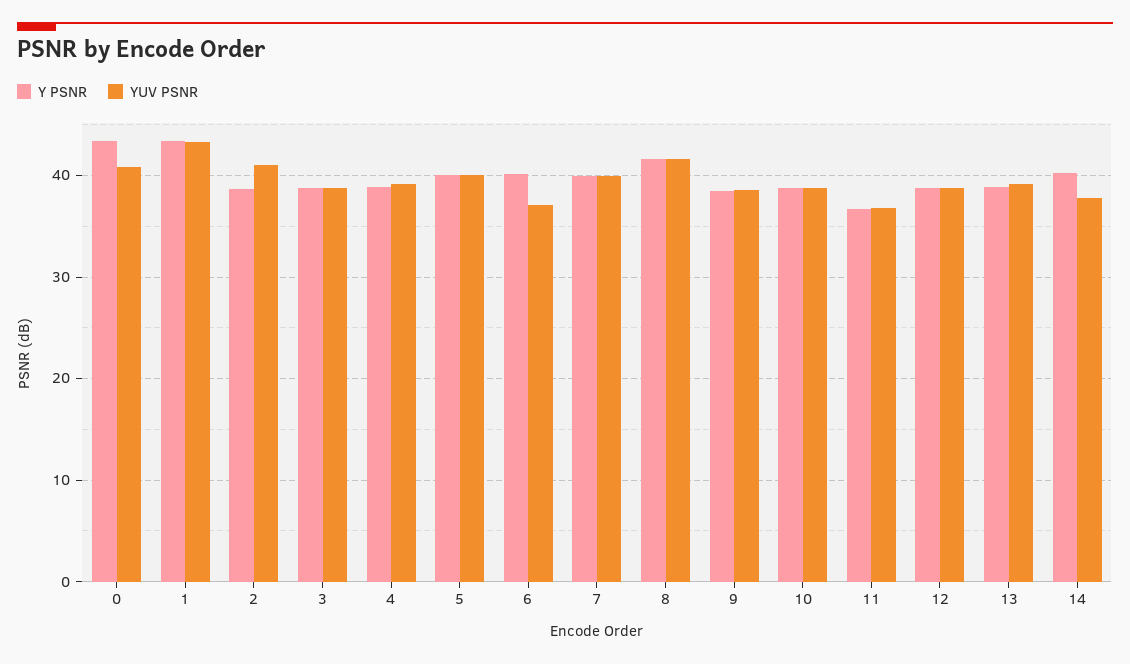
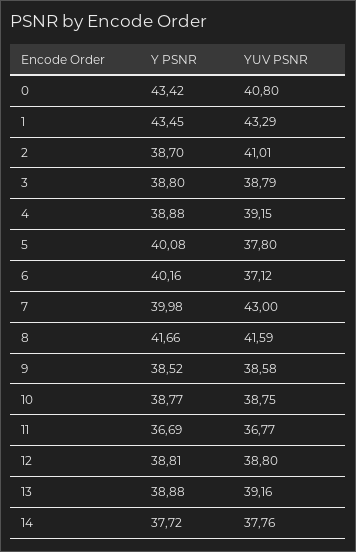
YUV PSNR, 5: 40 -> 37.8
YUV PSNR, 7: 40 -> 43
Y PSNR, 14: 40 -> 37.72

